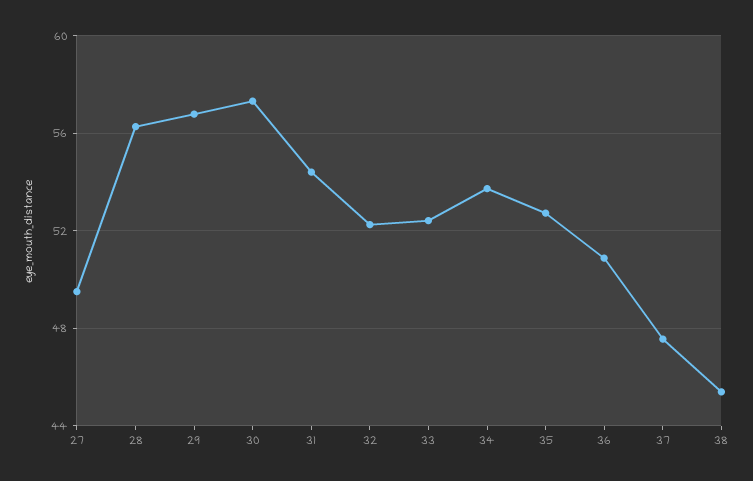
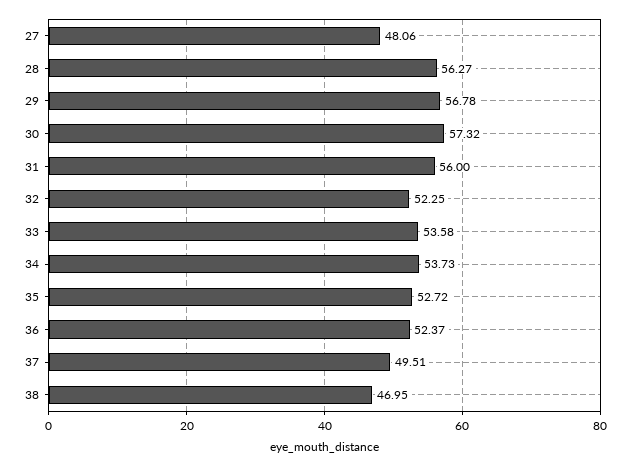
27: 49.5 -> 48.06
31: 54.5 -> 56
33: 52.5 -> 53.58
36: 51 -> 52.37
37: 47.5 -> 49.51
38: 45.5 -> 46.95

